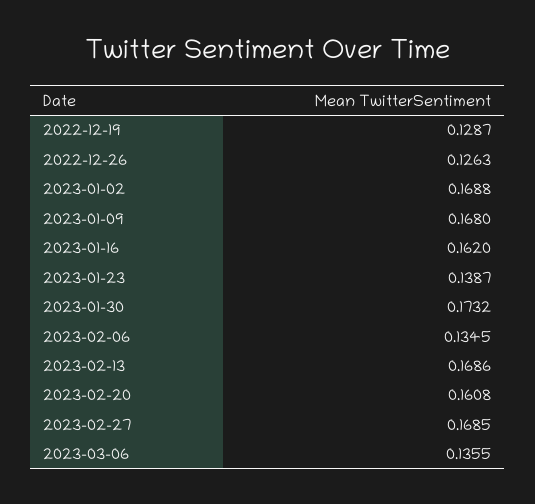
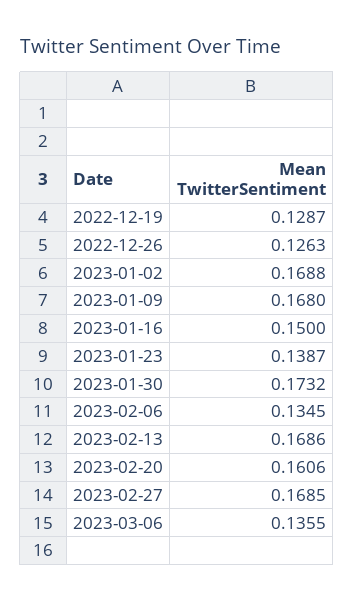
2023-01-16: 0.162 -> 0.15
2023-02-20: 0.1608 -> 0.1606

